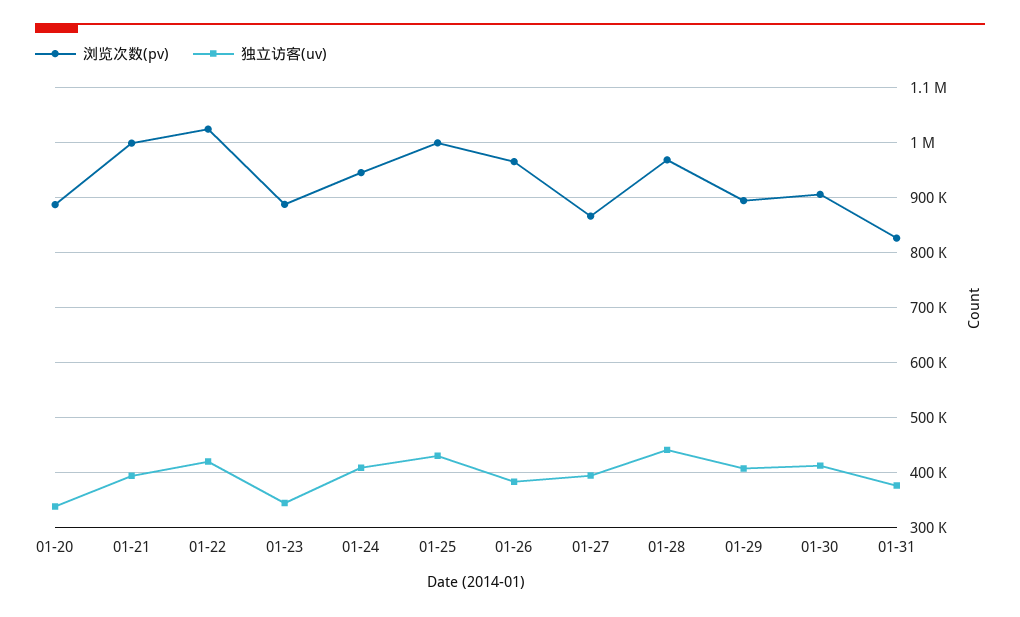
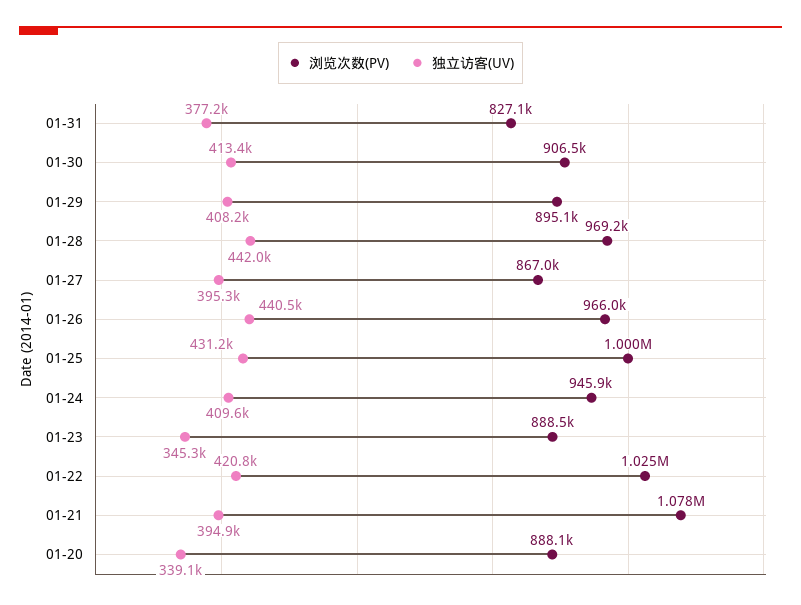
浏览次数(pv), 01-21: 1000000 -> 1078000
独立访客(uv), 01-26: 380000 -> 440500

